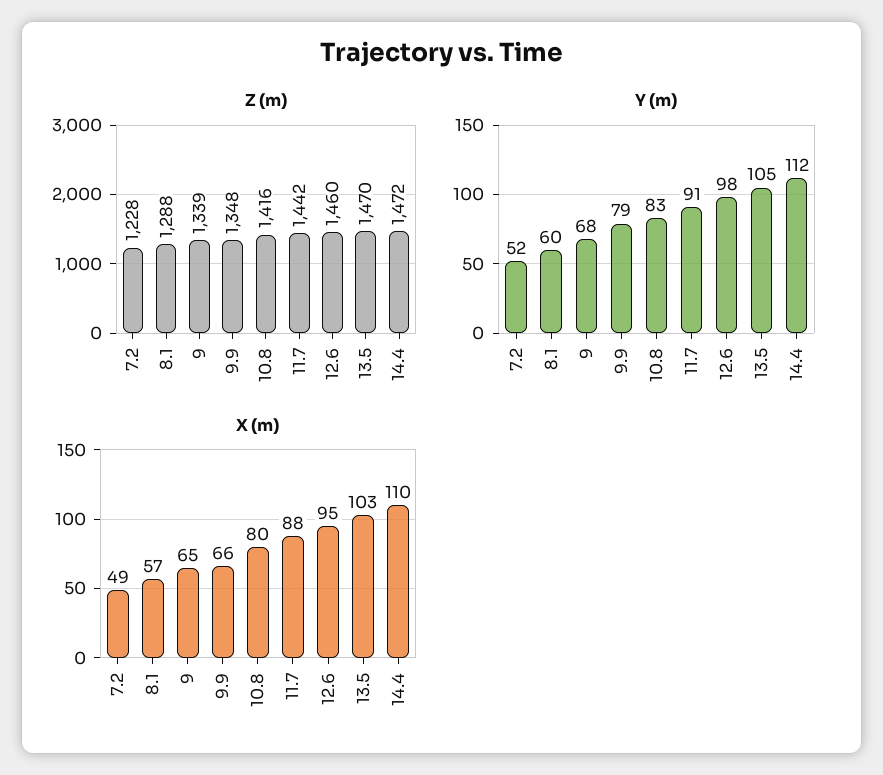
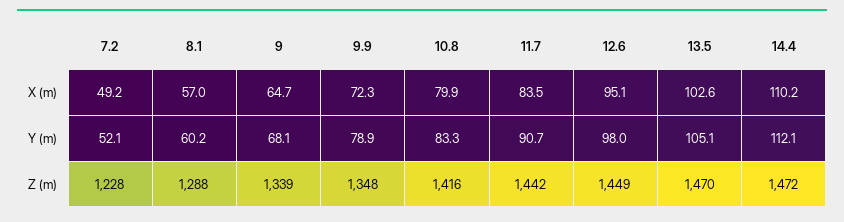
Z (m), 12.6: 1460 -> 1449
X (m), 9.9: 66 -> 72.3
X (m), 11.7: 88 -> 83.5

